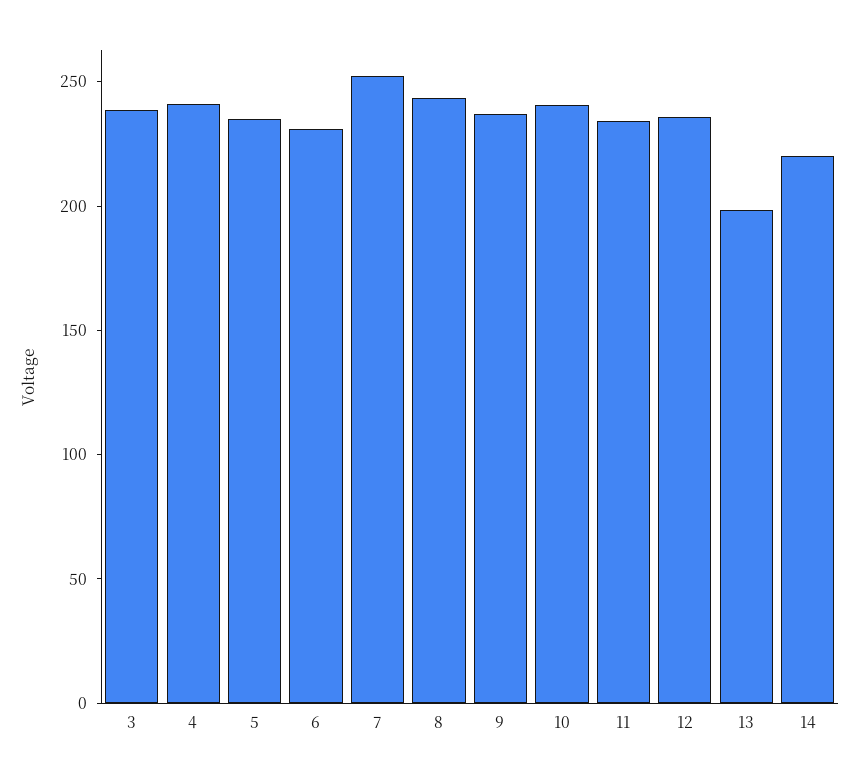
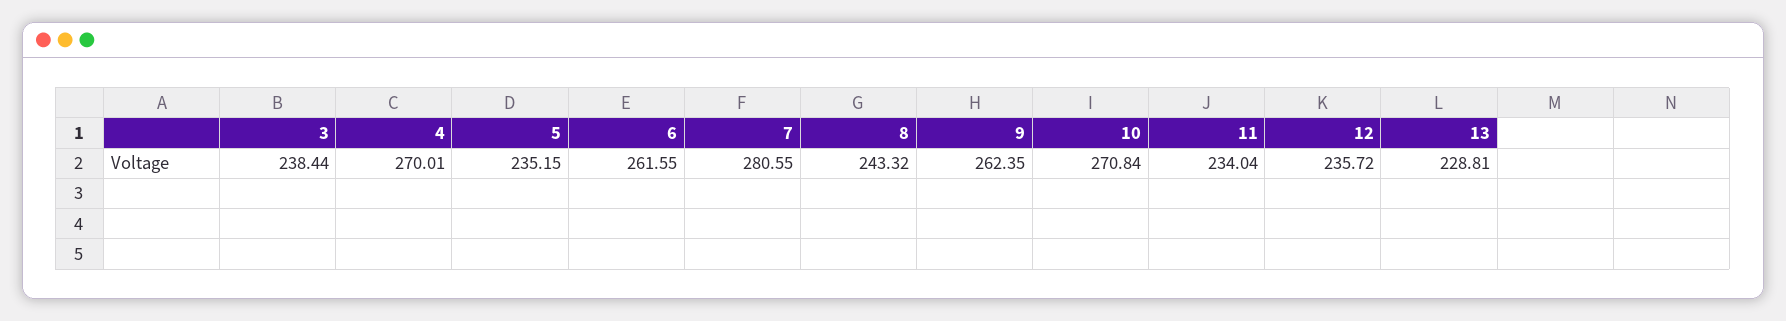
4: 240 -> 270.01
6: 230 -> 261.55
7: 250 -> 280.55
9: 240 -> 262.35
10: 240 -> 270.84
13: 200 -> 228.81
14: 220 -> none

